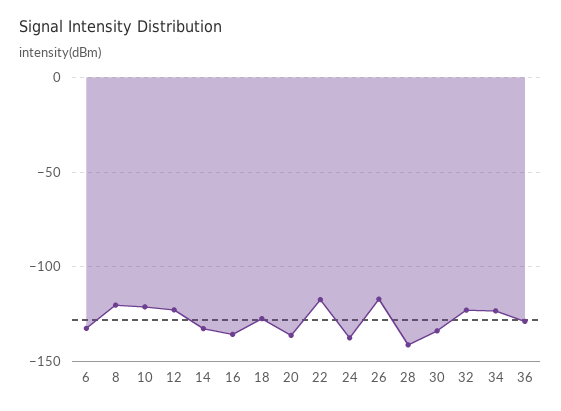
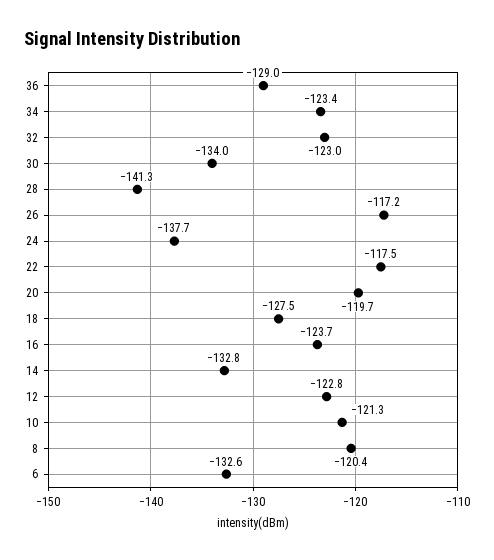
16: -135 -> -123.7
20: -135 -> -119.7

